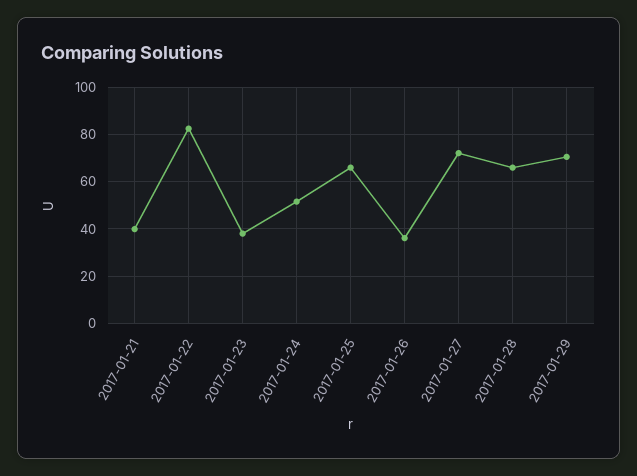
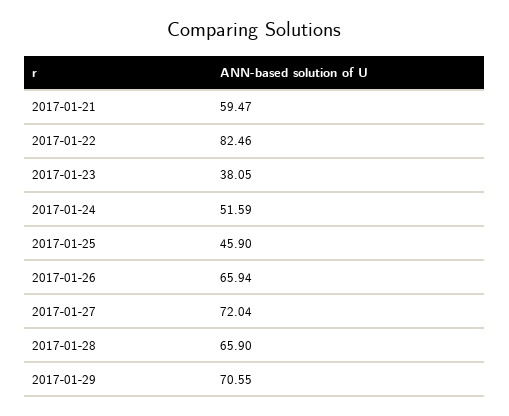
2017-01-21: 40 -> 59.47
2017-01-25: 65 -> 45.9
2017-01-26: 35 -> 65.94

